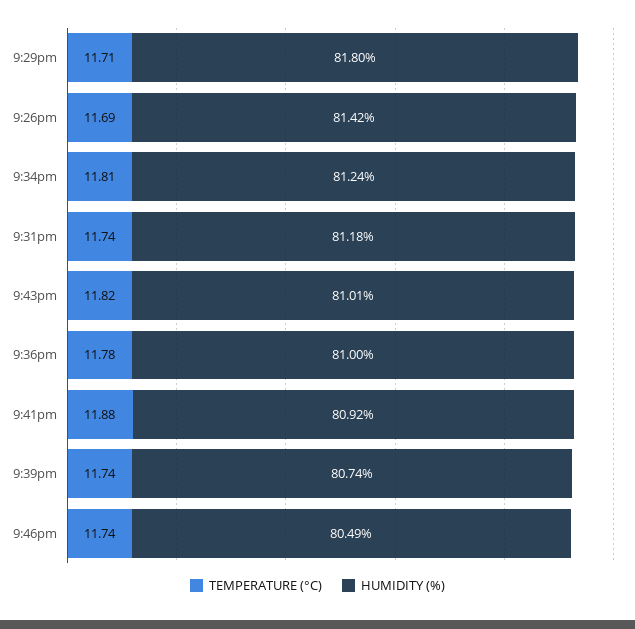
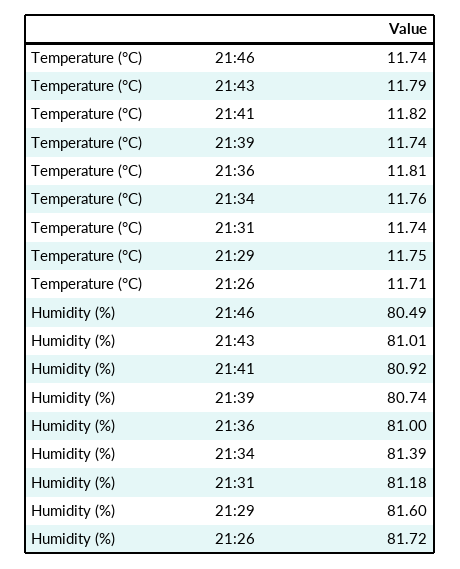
TEMPERATURE (°C), 9:29pm: 11.71 -> 11.75
HUMIDITY (%), 9:29pm: 81.8 -> 81.6
TEMPERATURE (°C), 9:26pm: 11.69 -> 11.71
HUMIDITY (%), 9:26pm: 81.42 -> 81.72
TEMPERATURE (°C), 9:34pm: 11.81 -> 11.76
HUMIDITY (%), 9:34pm: 81.24 -> 81.39
TEMPERATURE (°C), 9:43pm: 11.82 -> 11.79
TEMPERATURE (°C), 9:36pm: 11.78 -> 11.81
TEMPERATURE (°C), 9:41pm: 11.88 -> 11.82

